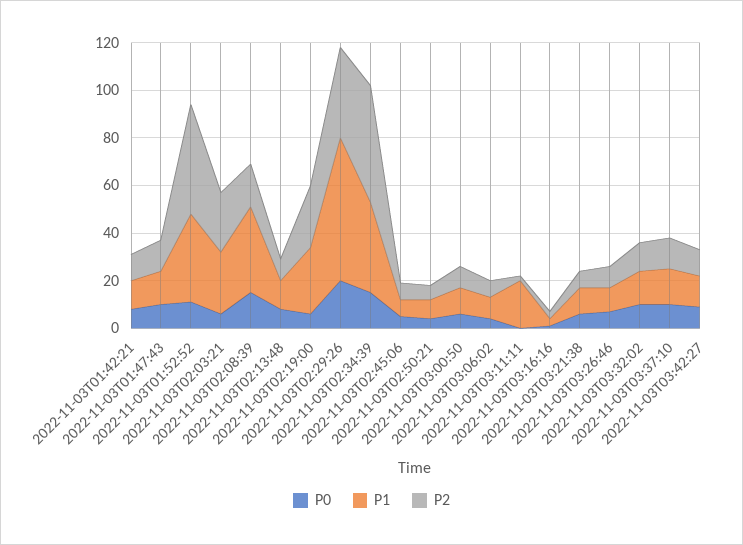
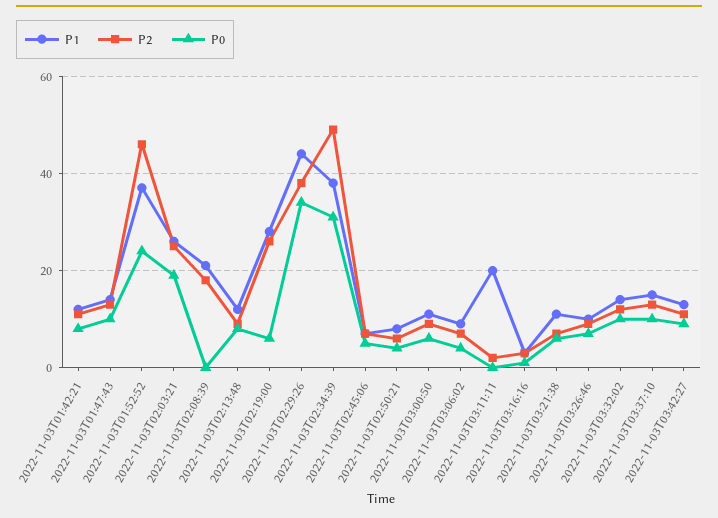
P0, 2022-11-03T01:52:52: 10 -> 25
P0, 2022-11-03T02:03:21: 5 -> 20
P0, 2022-11-03T02:08:39: 15 -> 0
P1, 2022-11-03T02:08:39: 35 -> 20
P0, 2022-11-03T02:29:26: 20 -> 35
P1, 2022-11-03T02:29:26: 60 -> 45
P0, 2022-11-03T02:34:39: 15 -> 30

